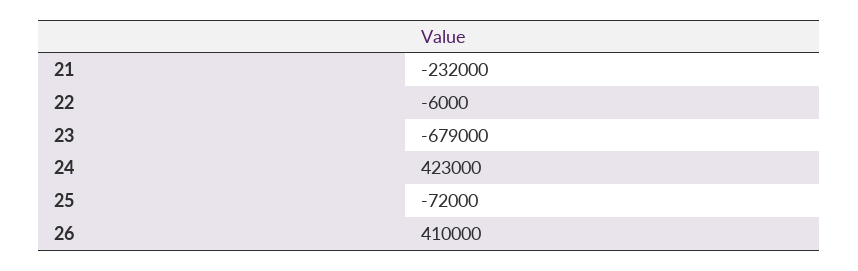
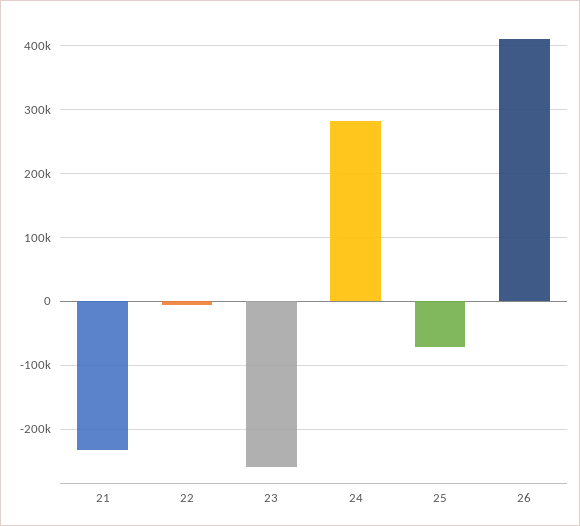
23: -679000 -> -260000
24: 423000 -> 280000

